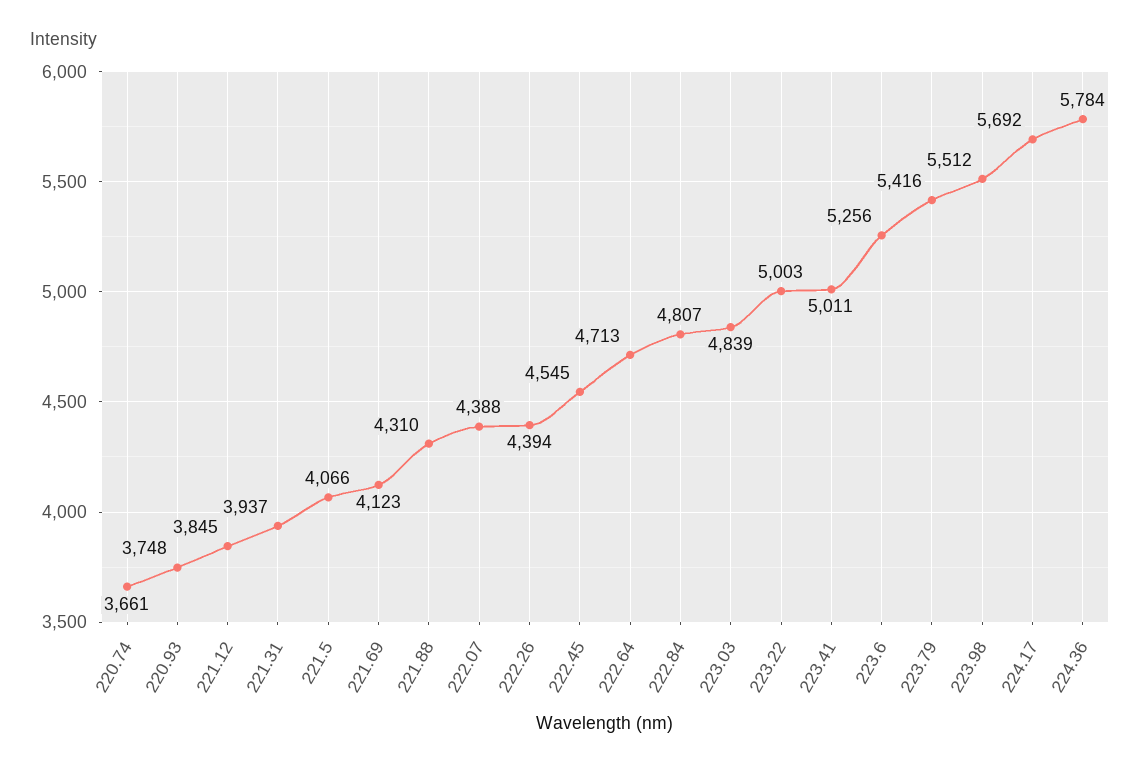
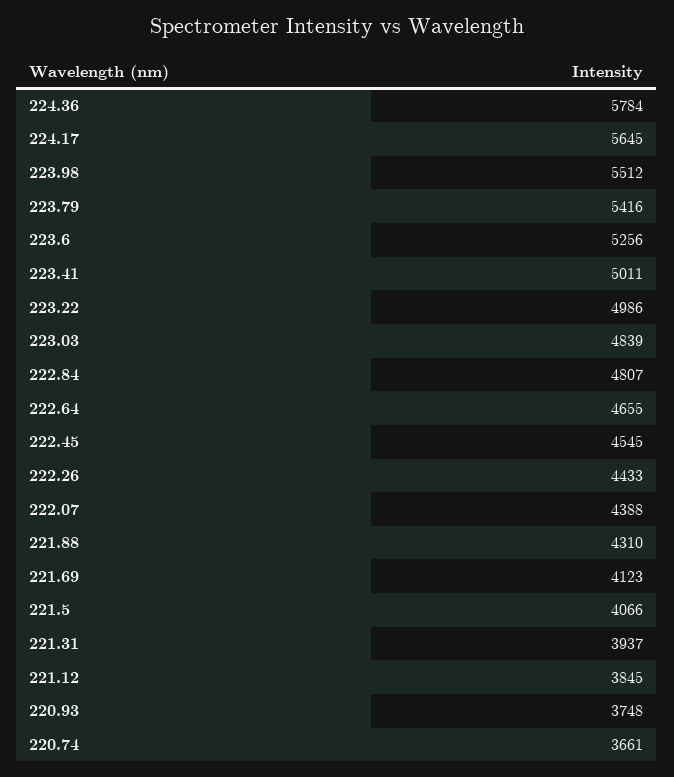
222.26: 4394 -> 4433
222.64: 4713 -> 4655
223.22: 5003 -> 4986
224.17: 5692 -> 5645

